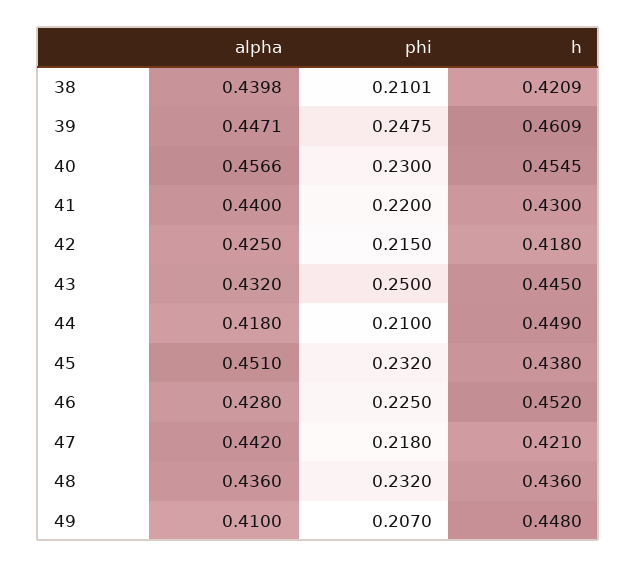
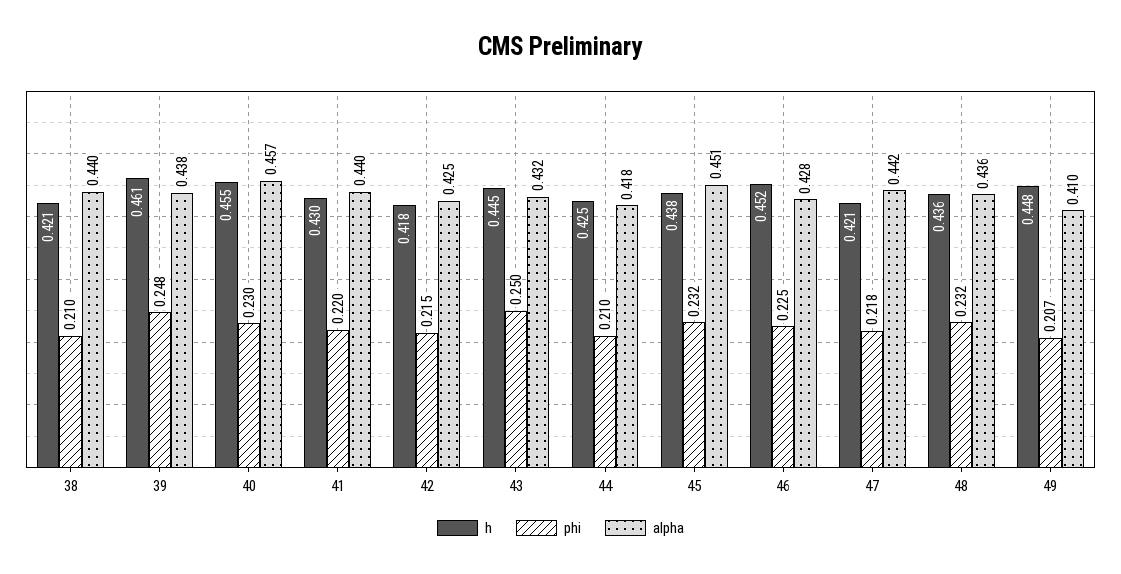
alpha, 39: 0.4471 -> 0.438
h, 44: 0.449 -> 0.425

